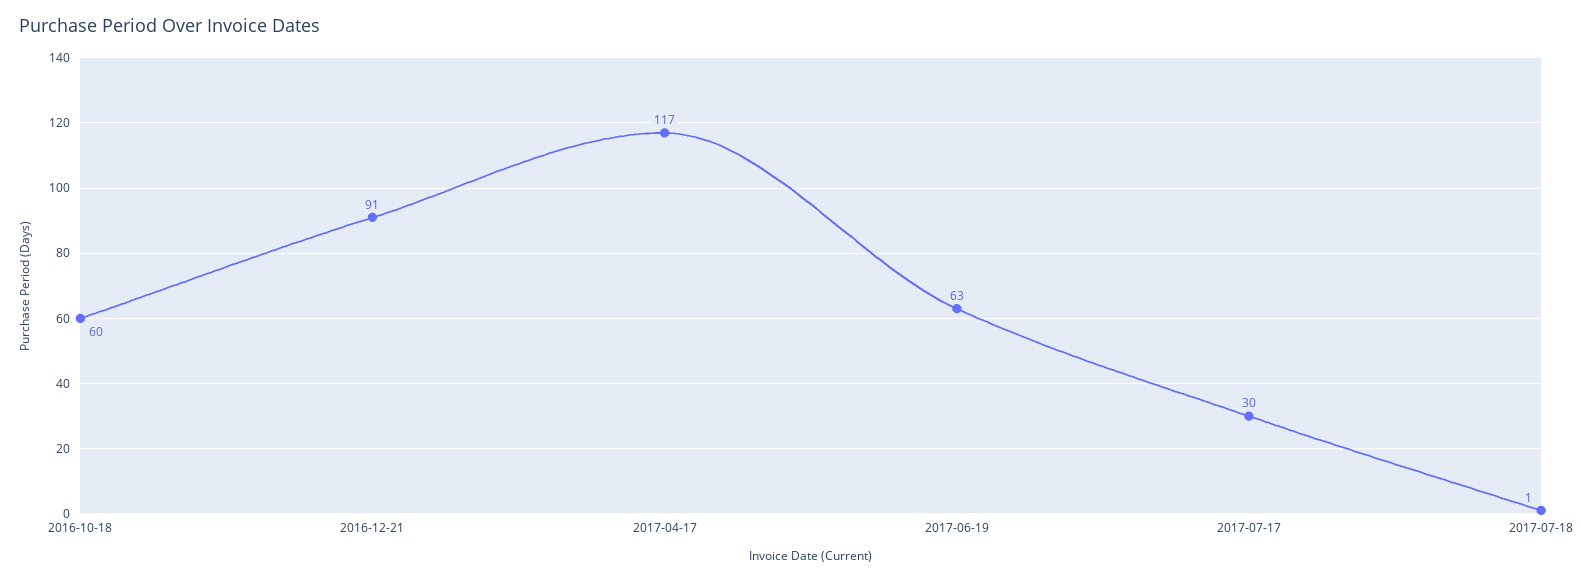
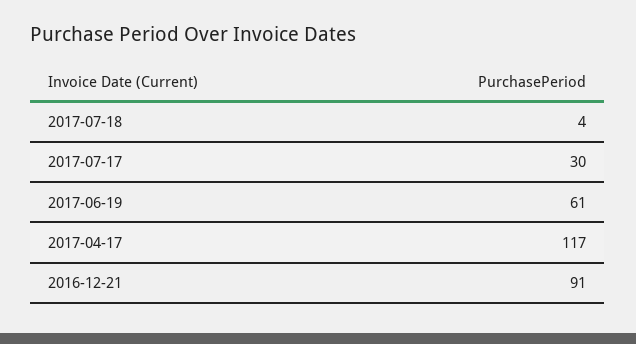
2016-10-18: 60 -> none
2017-06-19: 63 -> 61
2017-07-18: 1 -> 4

